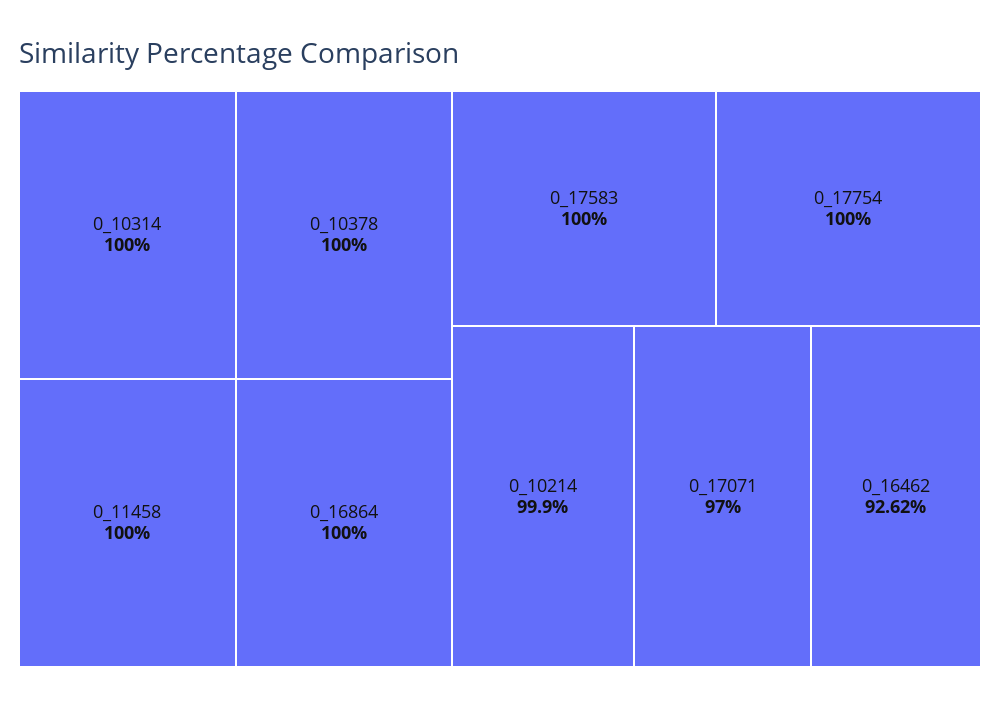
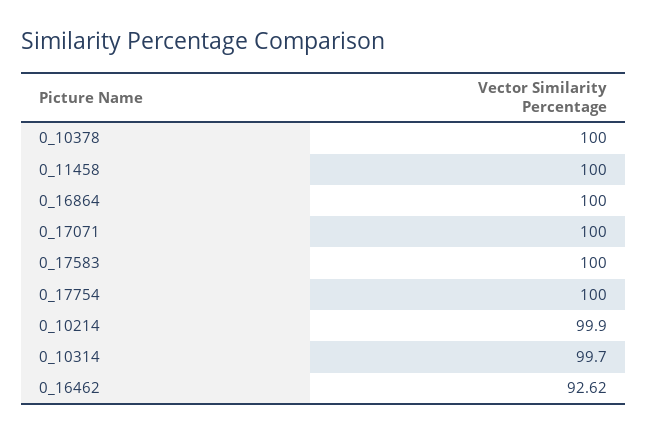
0_10314: 100 -> 99.7
0_17071: 97 -> 100

